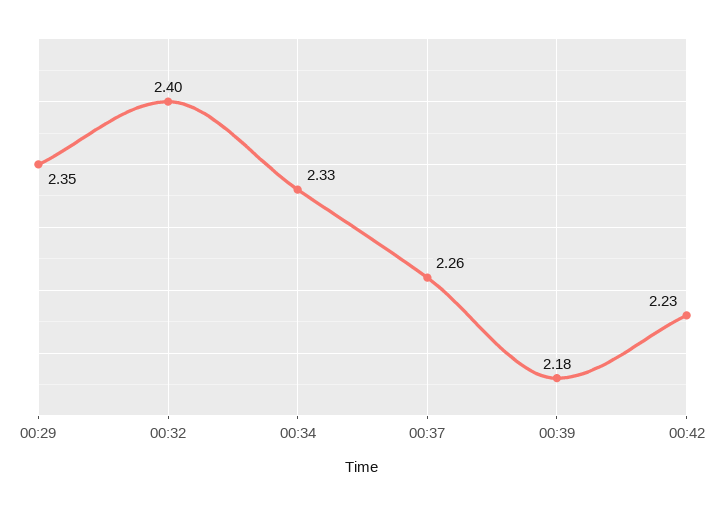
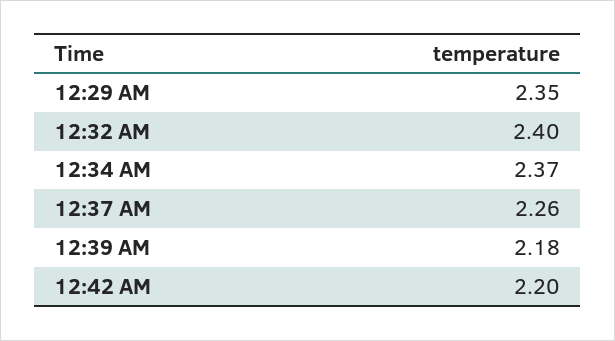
00:34: 2.33 -> 2.37
00:42: 2.23 -> 2.2

